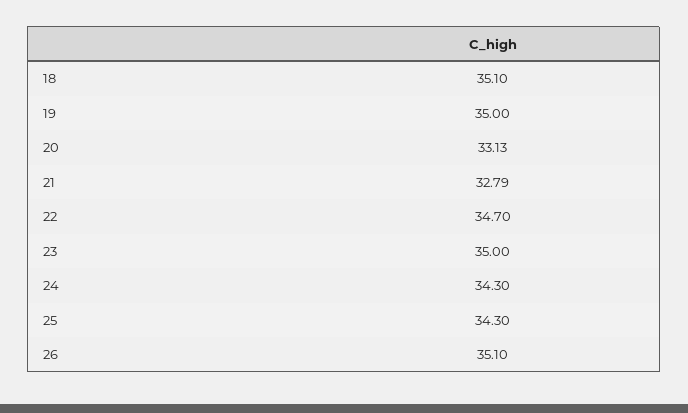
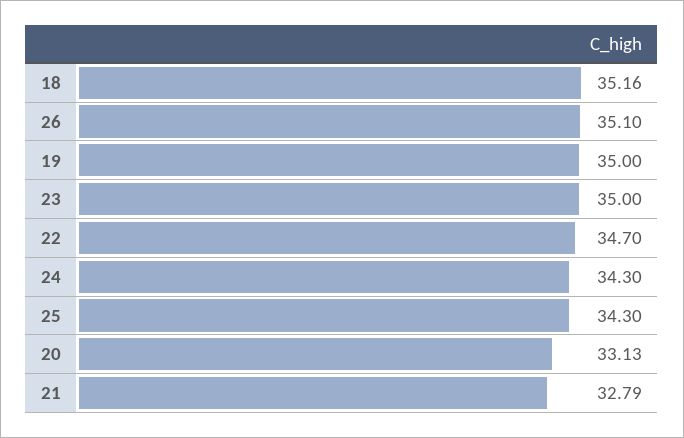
18: 35.1 -> 35.16

